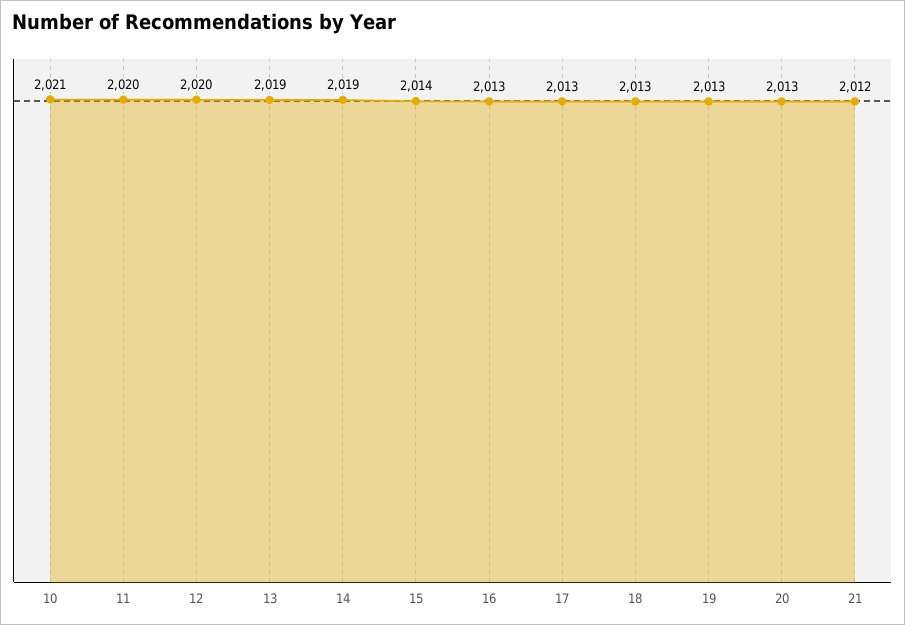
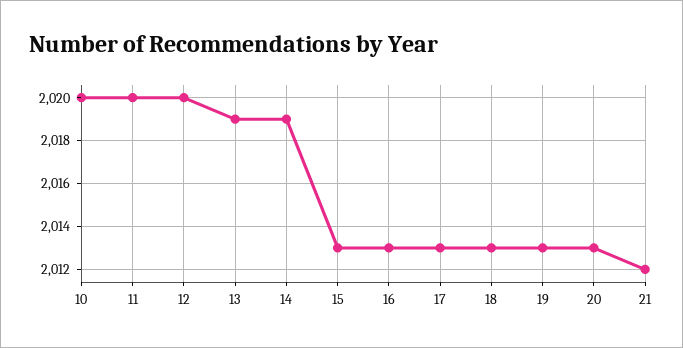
10: 2021 -> 2020
15: 2014 -> 2013

